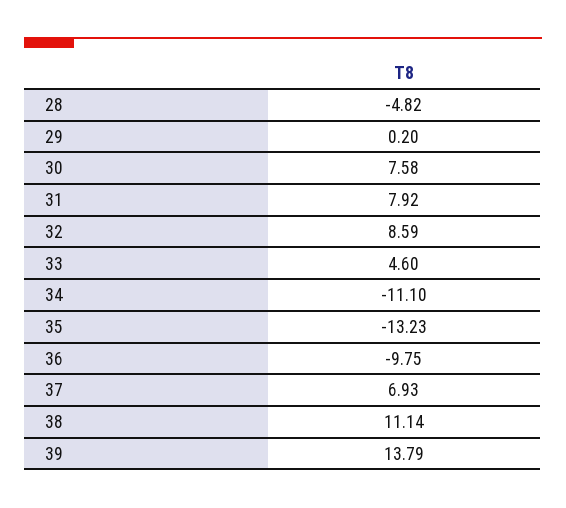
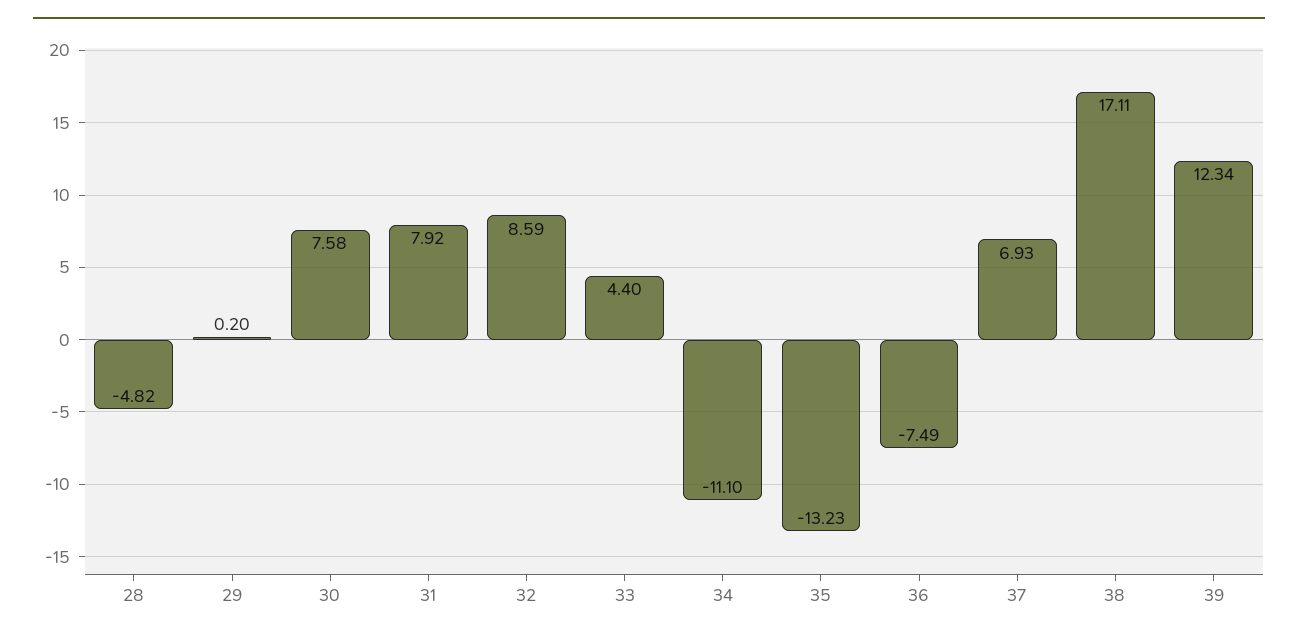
33: 4.6 -> 4.4
36: -9.75 -> -7.49
38: 11.14 -> 17.11
39: 13.79 -> 12.34

